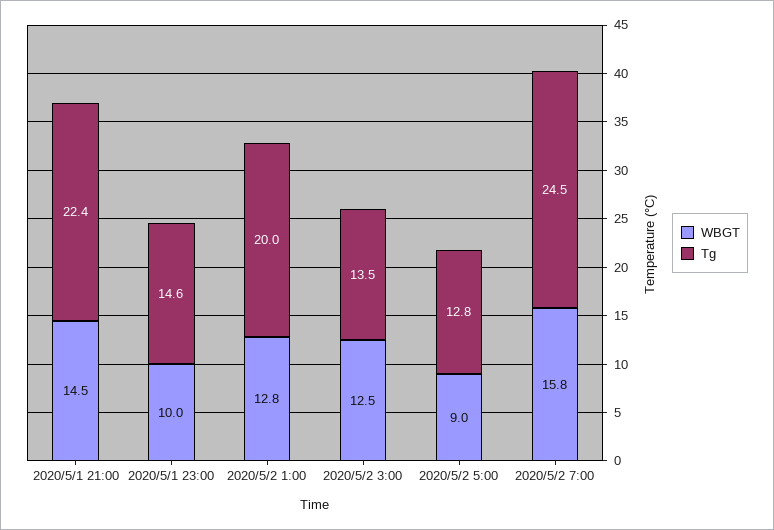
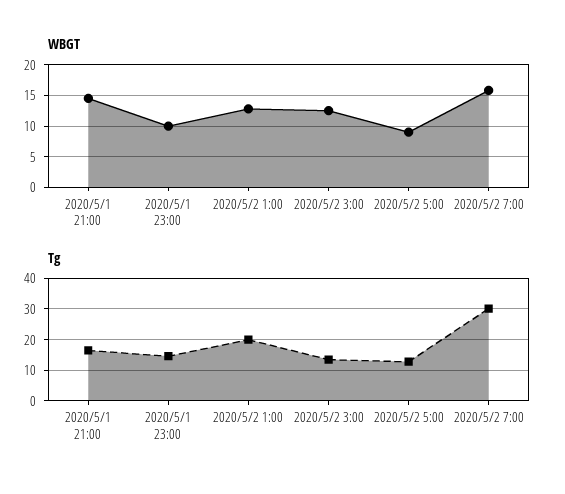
Tg, 2020/5/1 21:00: 22.4 -> 16
Tg, 2020/5/2 7:00: 24.5 -> 30

